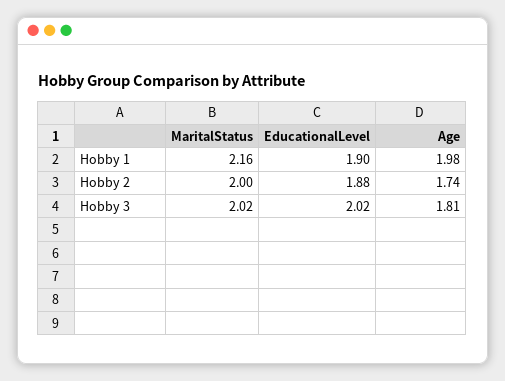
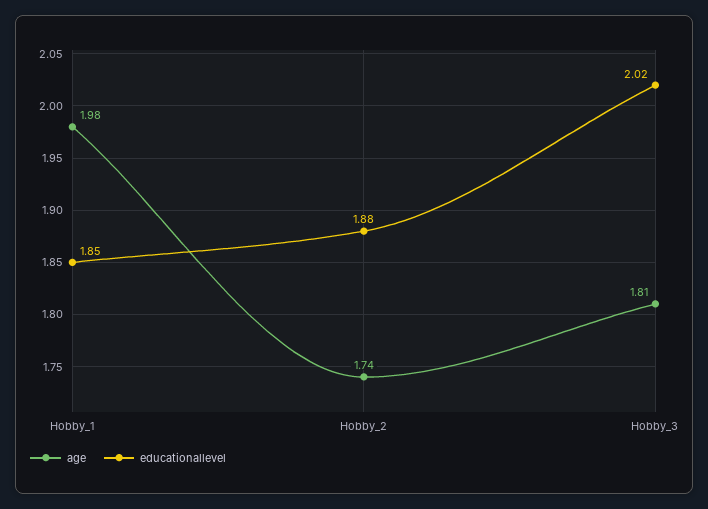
MaritalStatus, Hobby 1: 2.16 -> none
EducationalLevel, Hobby 1: 1.9 -> 1.85
MaritalStatus, Hobby 2: 2 -> none
MaritalStatus, Hobby 3: 2.02 -> none

